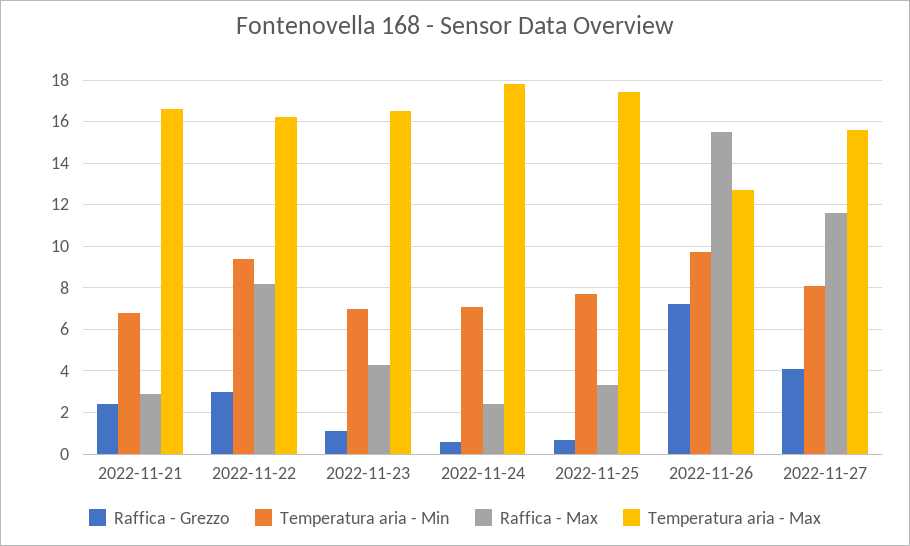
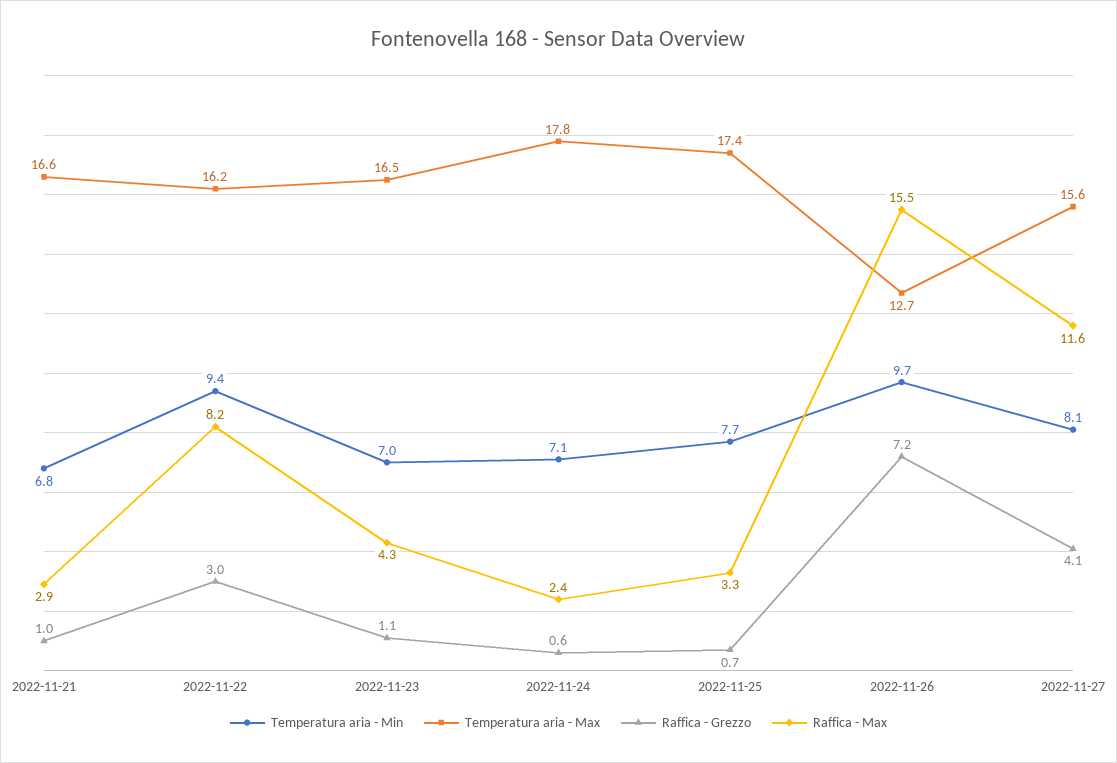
Raffica - Grezzo, 2022-11-21: 2.5 -> 1

